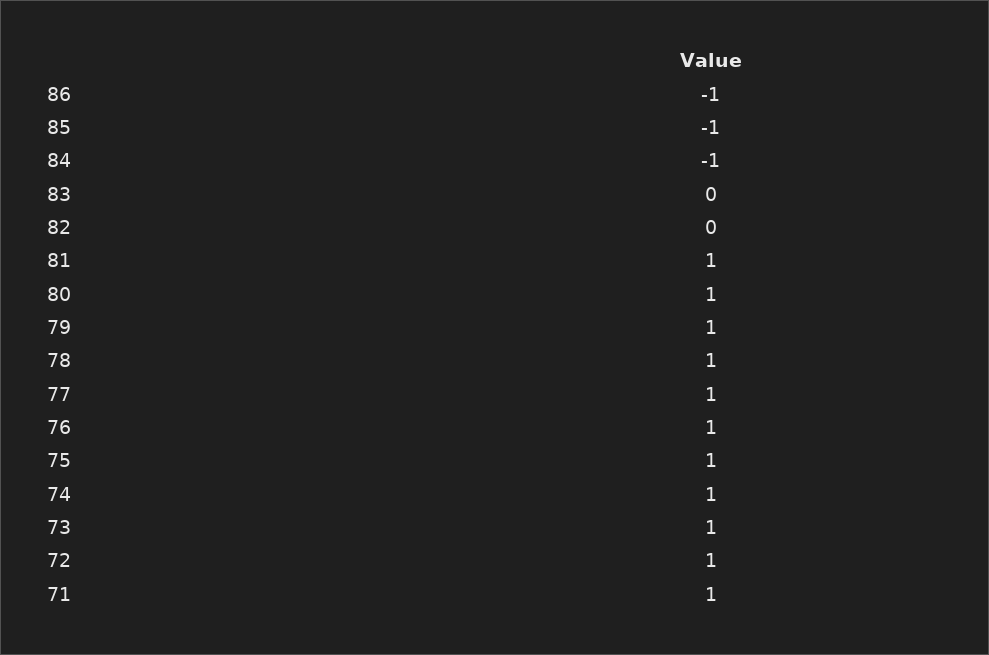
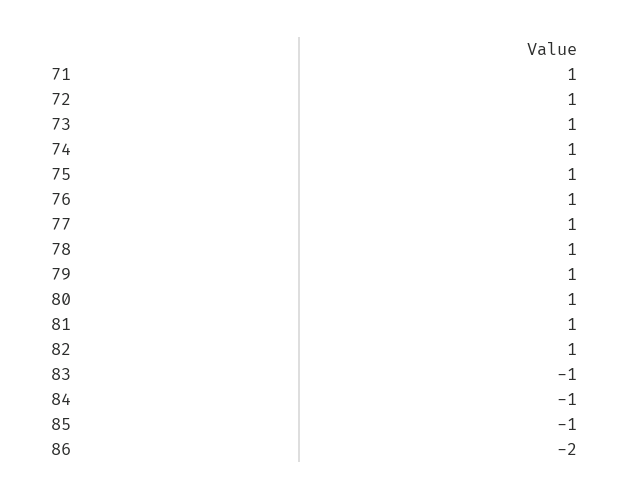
86: -1 -> -2
83: 0 -> -1
82: 0 -> 1

